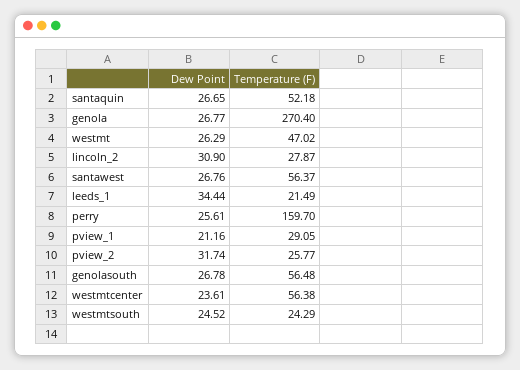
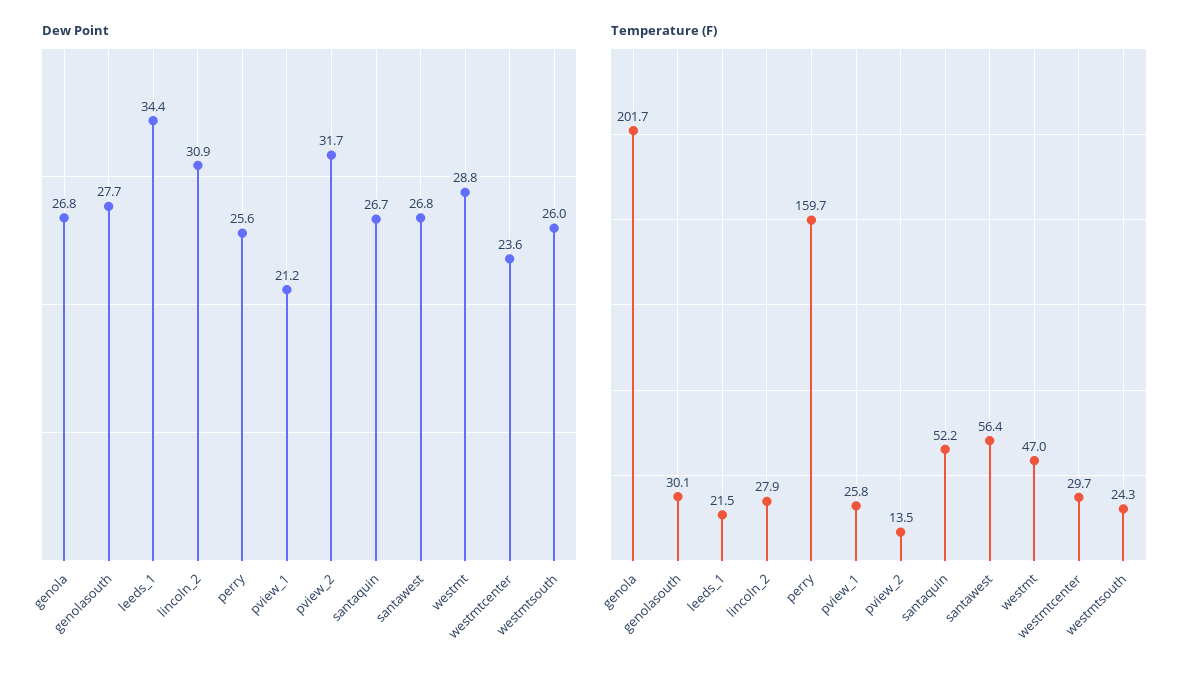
Temperature (F), genola: 270.4 -> 201.7
Dew Point, westmt: 26.29 -> 28.8
Temperature (F), pview_1: 29.05 -> 25.8
Temperature (F), pview_2: 25.77 -> 13.5
Dew Point, genolasouth: 26.78 -> 27.7
Temperature (F), genolasouth: 56.48 -> 30.1
Temperature (F), westmtcenter: 56.38 -> 29.7
Dew Point, westmtsouth: 24.52 -> 26

